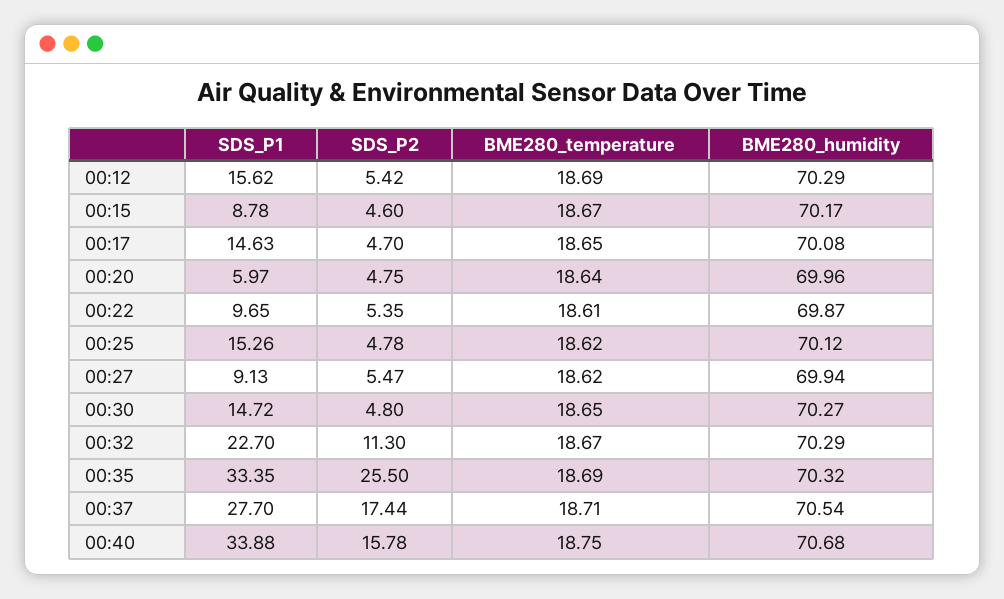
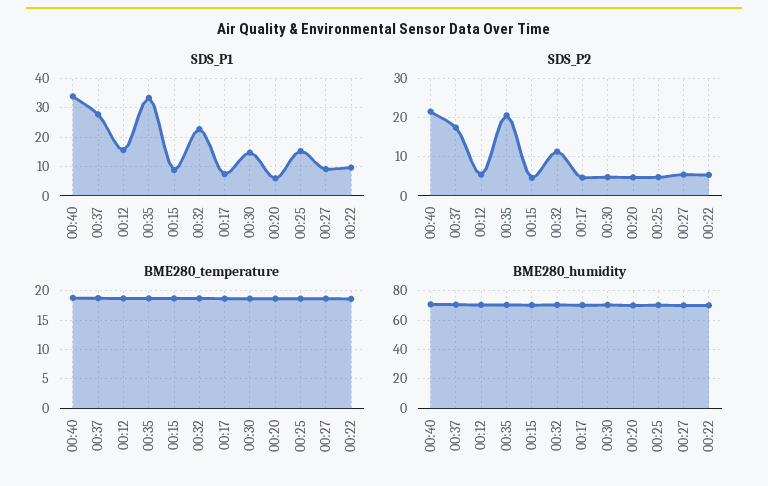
SDS_P1, 00:17: 14.63 -> 7.5
SDS_P2, 00:35: 25.5 -> 20
SDS_P2, 00:40: 15.78 -> 22

